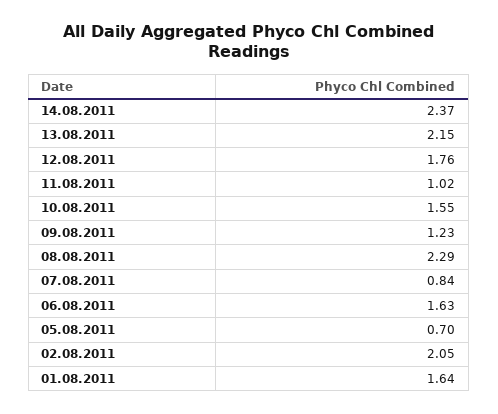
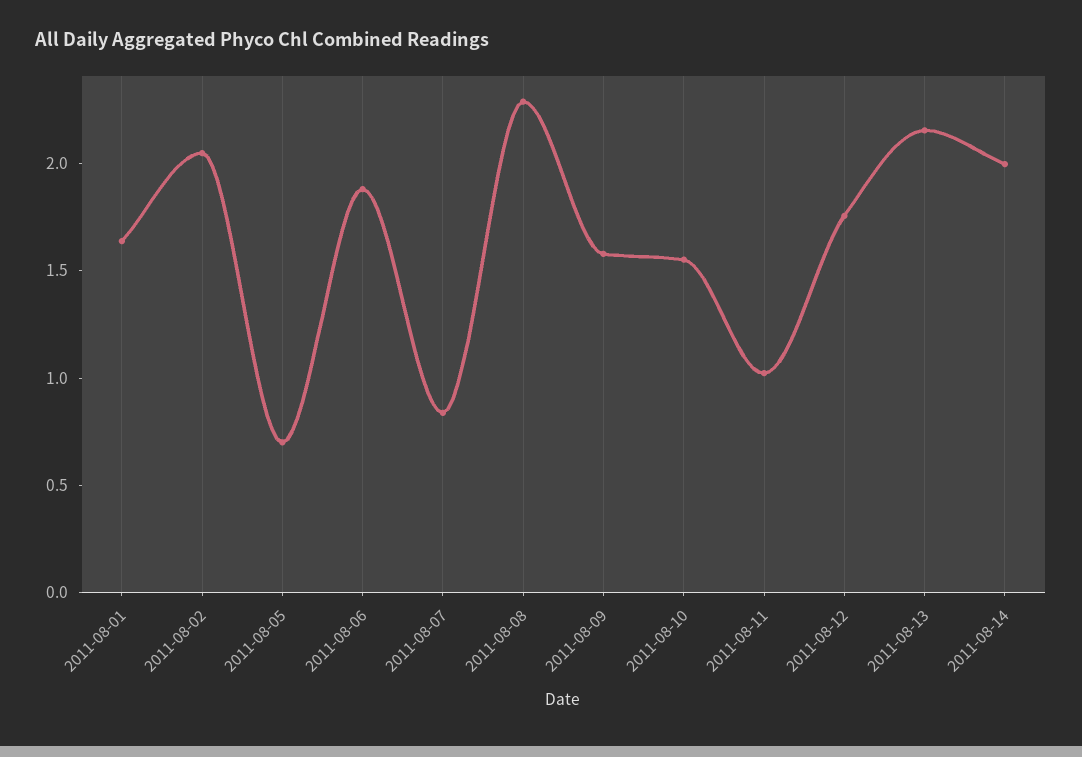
14.08.2011: 2.37 -> 2
09.08.2011: 1.23 -> 1.6
06.08.2011: 1.63 -> 1.9

